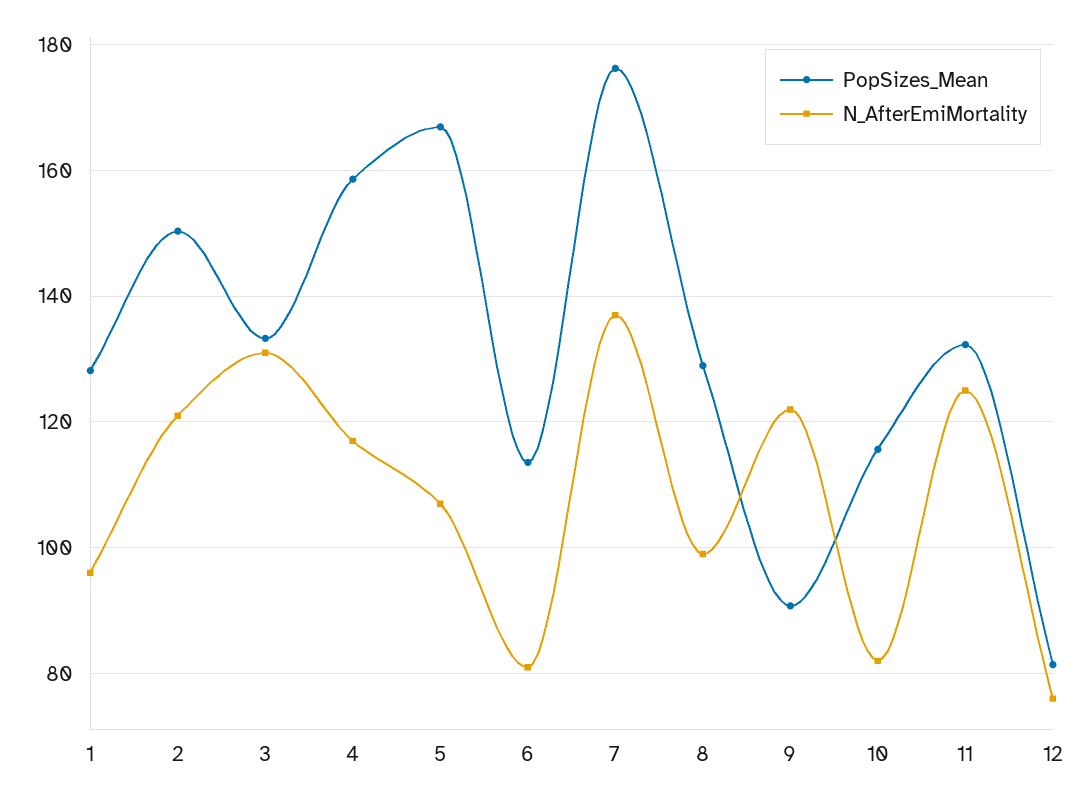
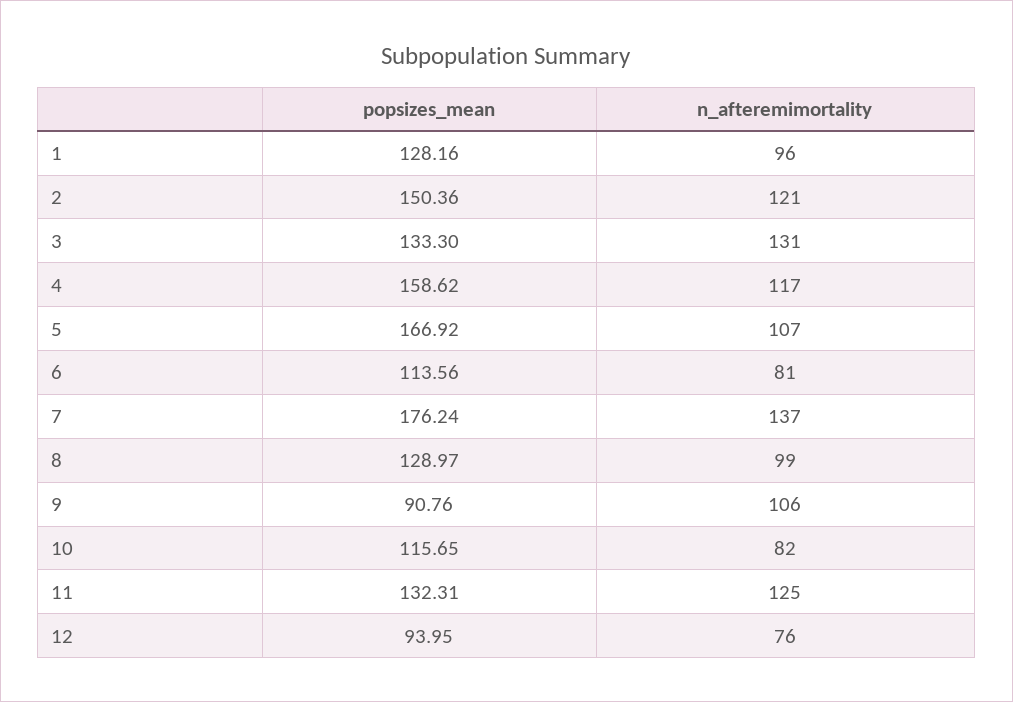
N_AfterEmiMortality, 9: 122 -> 106
PopSizes_Mean, 12: 82 -> 93.95

